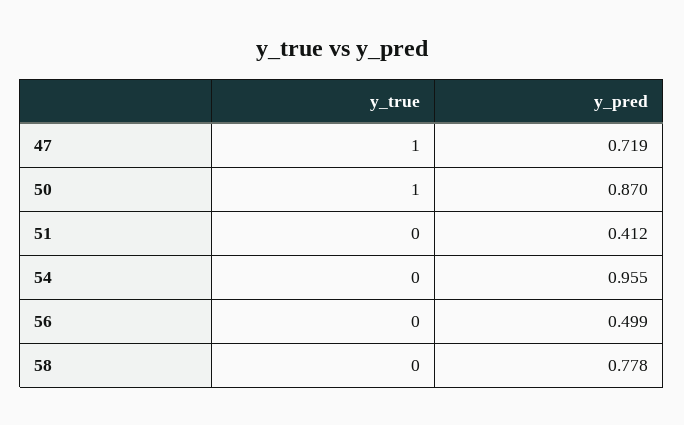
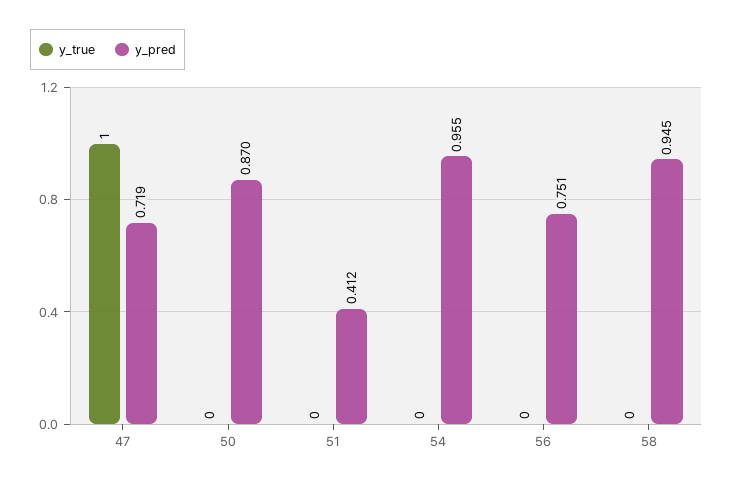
y_true, 50: 1 -> 0
y_pred, 56: 0.499 -> 0.751
y_pred, 58: 0.778 -> 0.945

